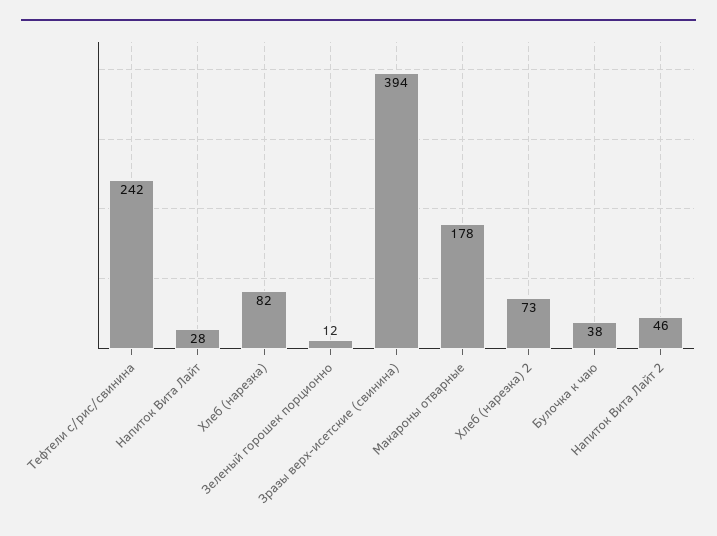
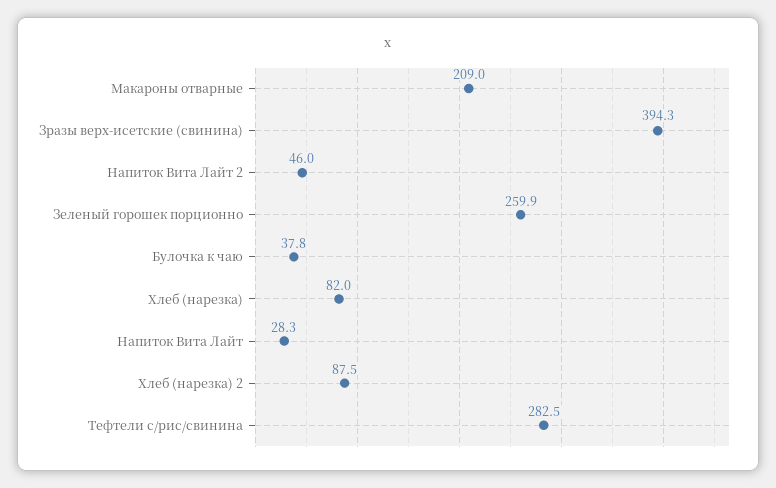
Тефтели с/рис/свинина: 242 -> 282.5
Зеленый горошек порционно: 12 -> 259.9
Макароны отварные: 178 -> 209
Хлеб (нарезка) 2: 73 -> 87.5

